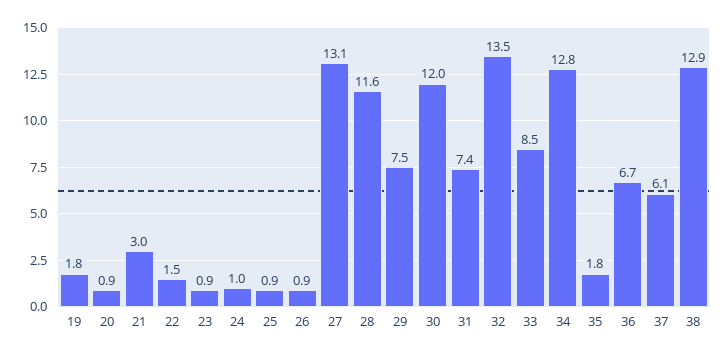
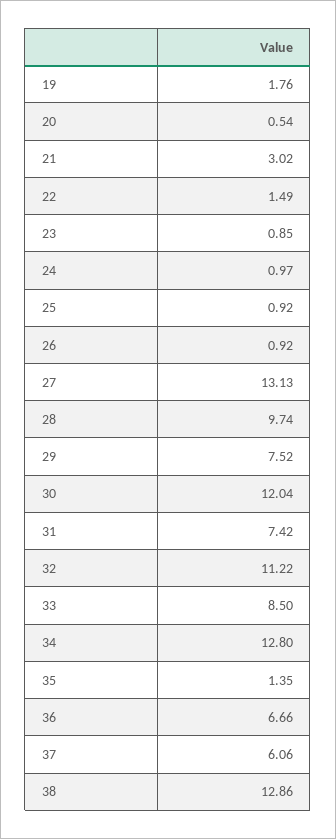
20: 0.9 -> 0.54
28: 11.6 -> 9.74
32: 13.5 -> 11.22
35: 1.8 -> 1.35

